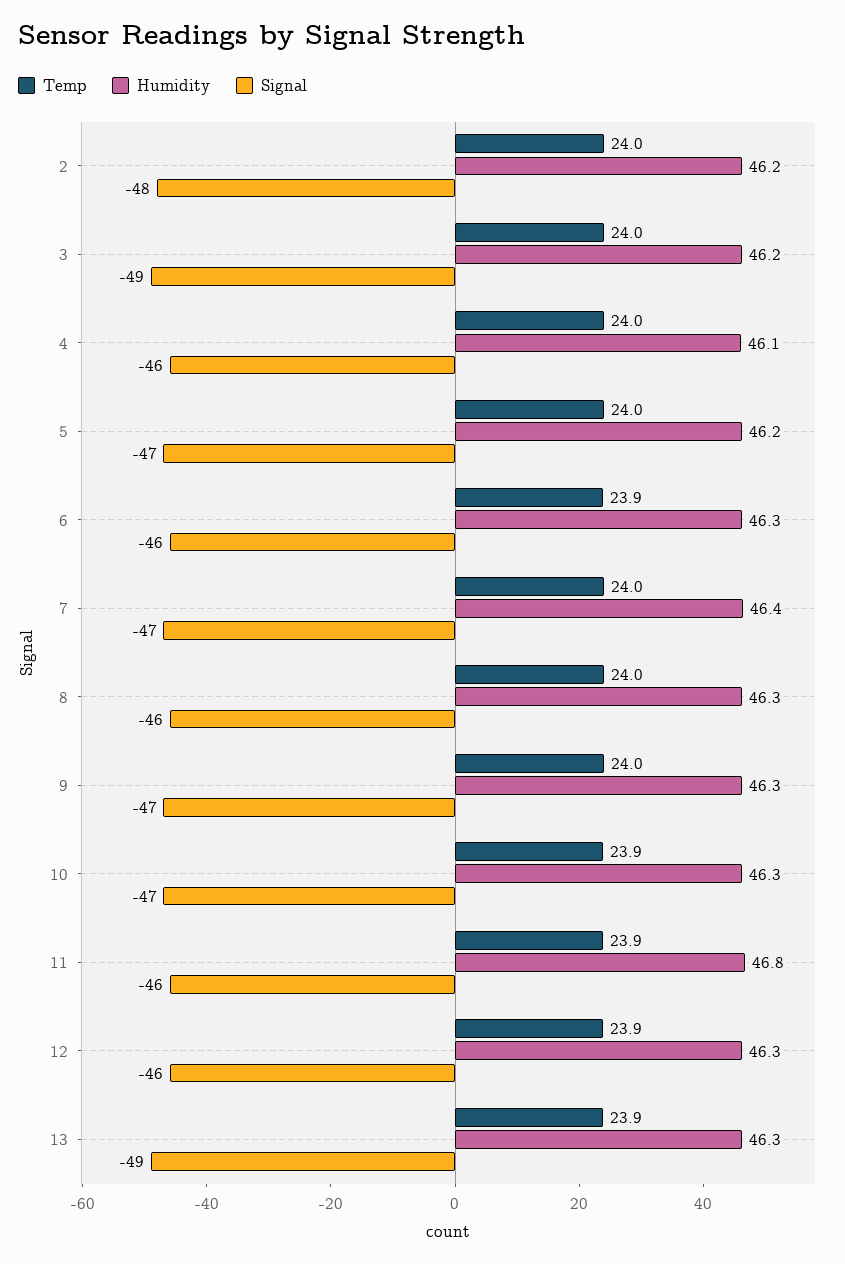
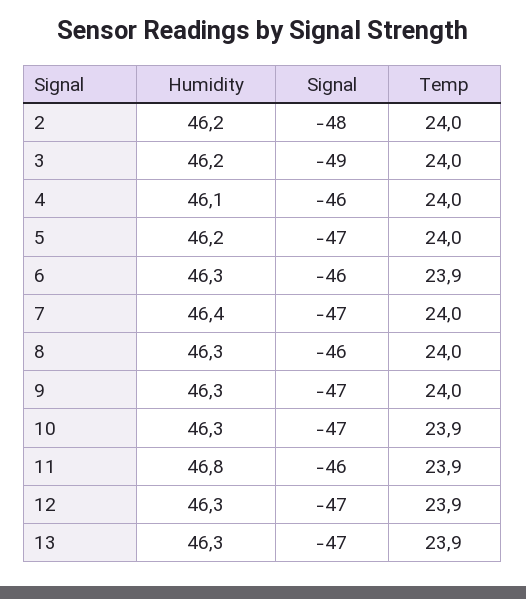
Signal, 12: -46 -> -47
Signal, 13: -49 -> -47

